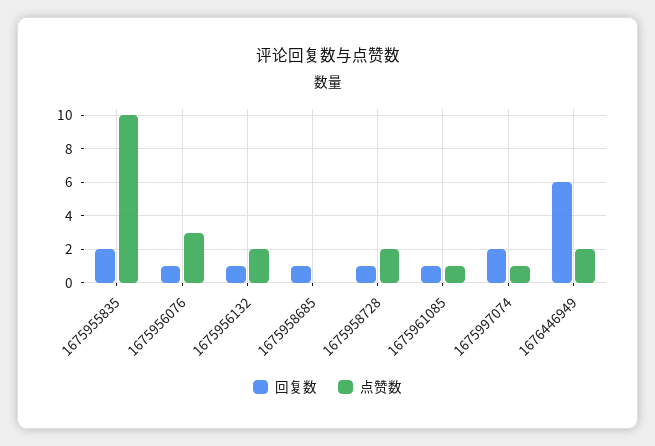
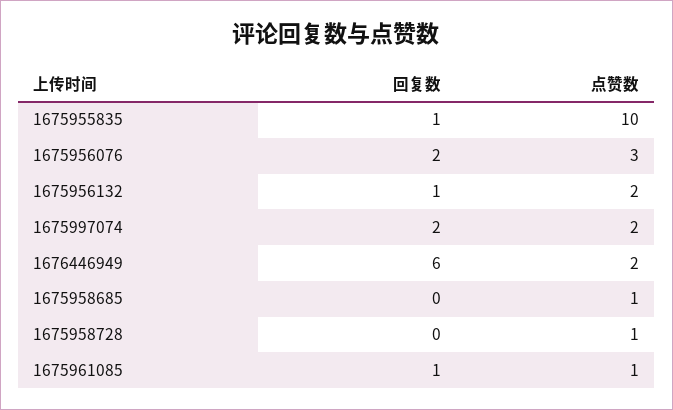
回复数, 1675955835: 2 -> 1
回复数, 1675956076: 1 -> 2
回复数, 1675958685: 1 -> 0
点赞数, 1675958685: 0 -> 1
回复数, 1675958728: 1 -> 0
点赞数, 1675958728: 2 -> 1
点赞数, 1675997074: 1 -> 2

